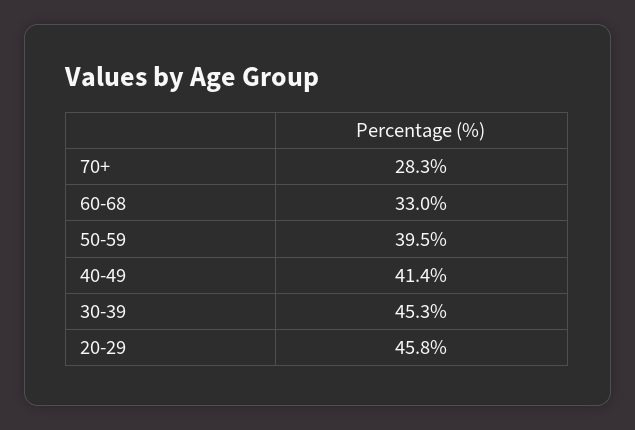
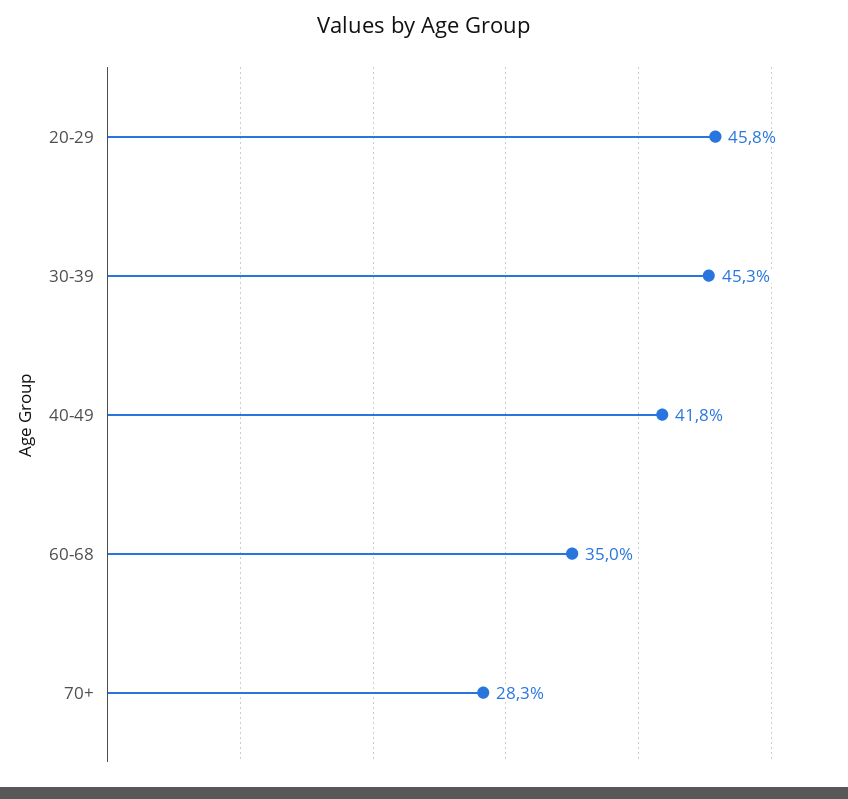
60-68: 33 -> 35
50-59: 39.5 -> none
40-49: 41.4 -> 41.8

